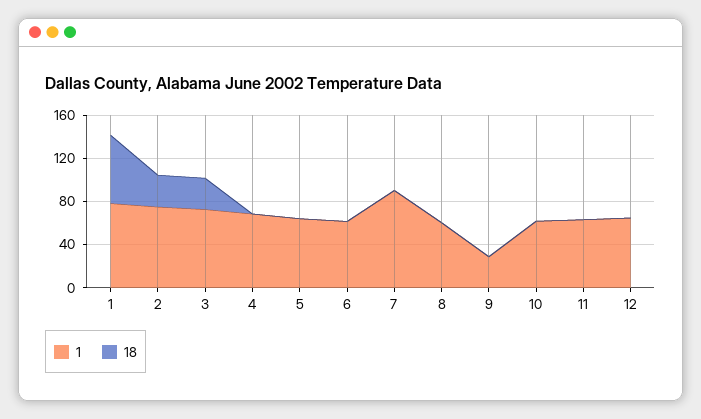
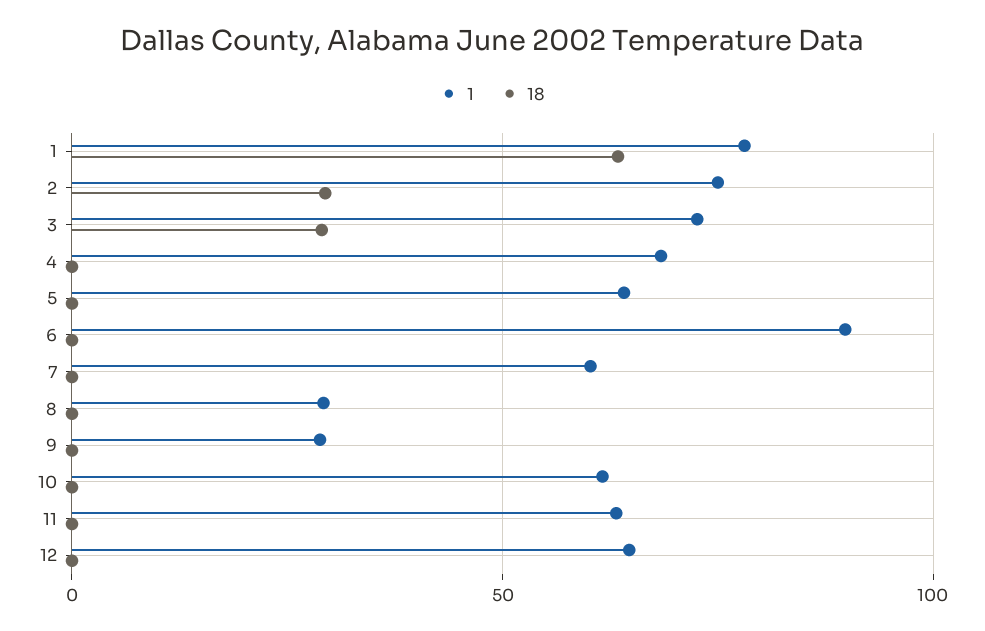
1, 6: 60 -> 90
1, 7: 90 -> 60
1, 8: 60 -> 30

